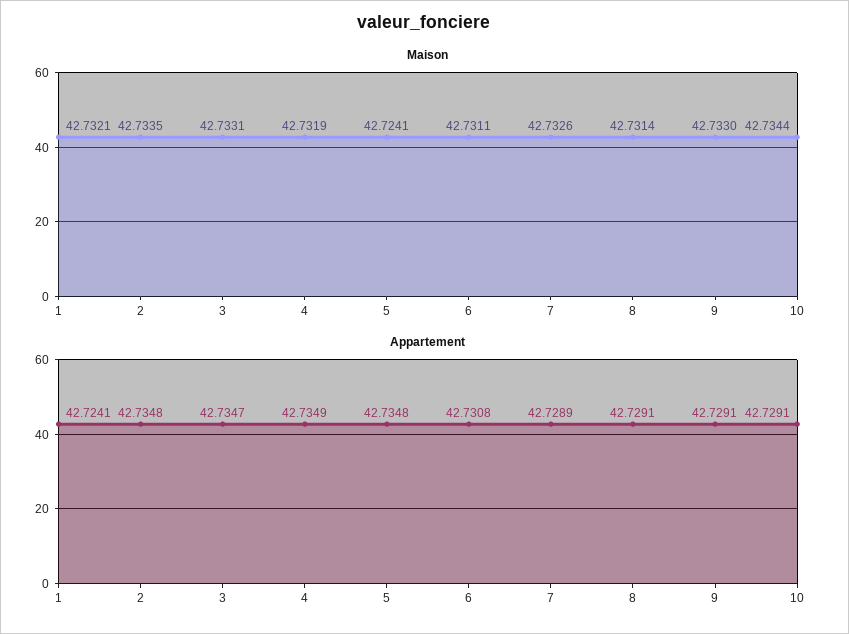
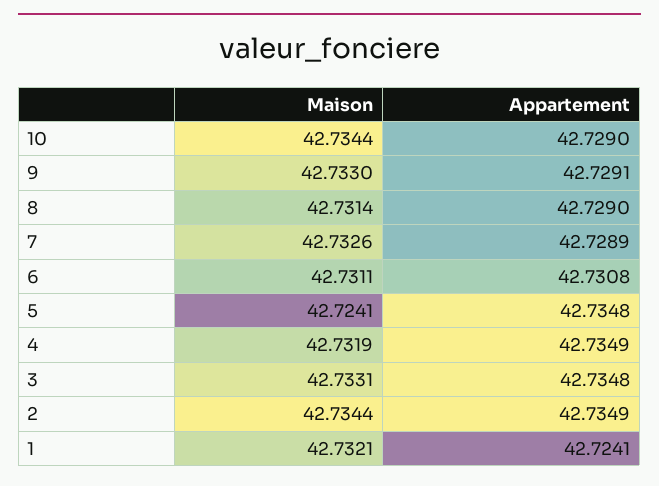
Maison, 2: 42.7335 -> 42.7344
Appartement, 2: 42.7348 -> 42.7349
Appartement, 3: 42.7347 -> 42.7348
Appartement, 8: 42.7291 -> 42.729
Appartement, 10: 42.7291 -> 42.729

